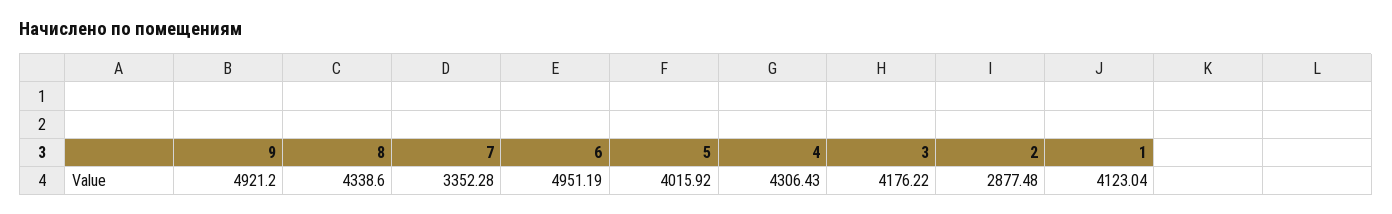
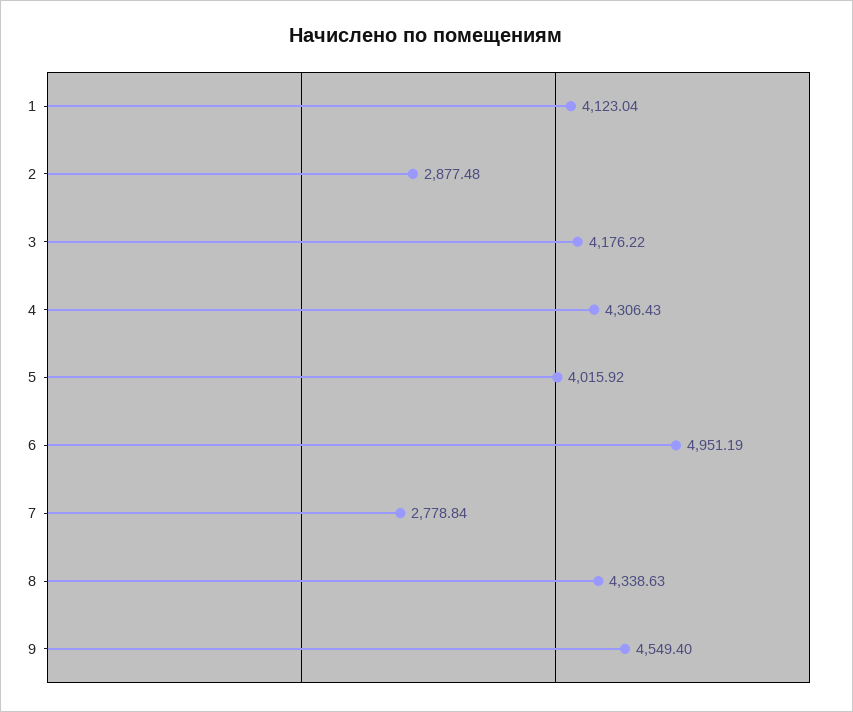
9: 4921.2 -> 4549.4
8: 4338.6 -> 4338.63
7: 3352.28 -> 2778.84

